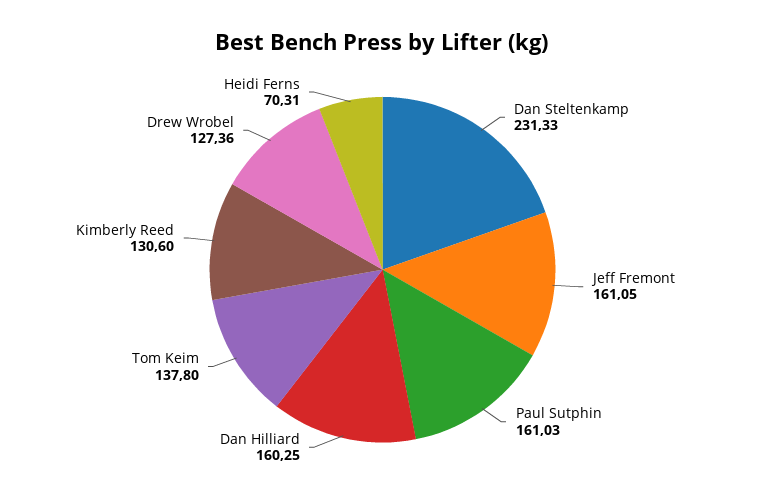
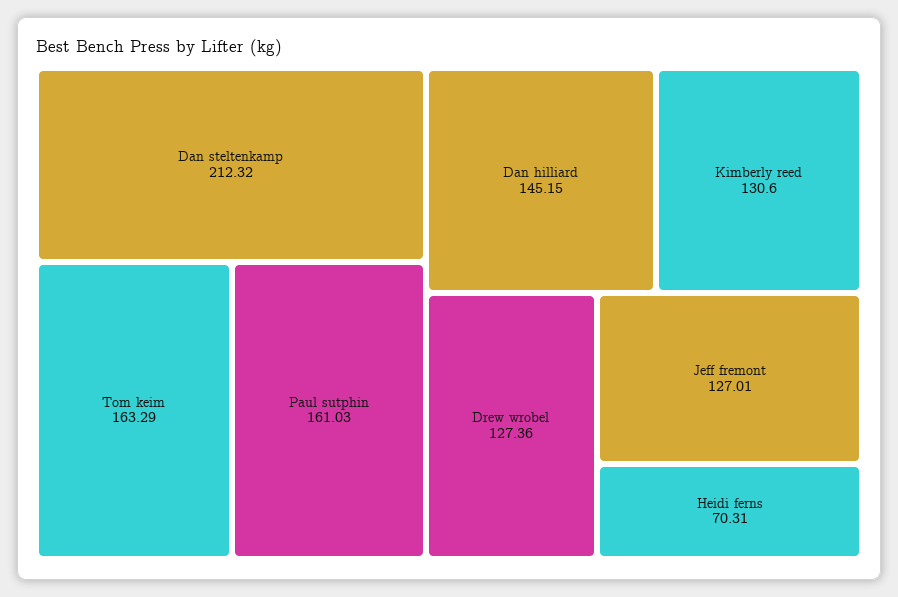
Dan Steltenkamp: 231.33 -> 212.32
Jeff Fremont: 161.05 -> 127.01
Dan Hilliard: 160.25 -> 145.15
Tom Keim: 137.8 -> 163.29

